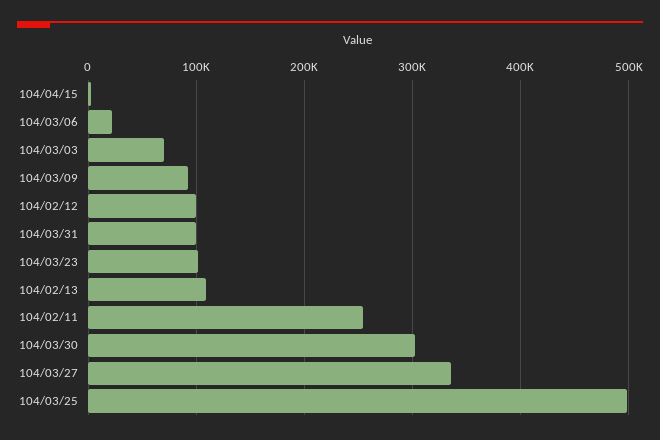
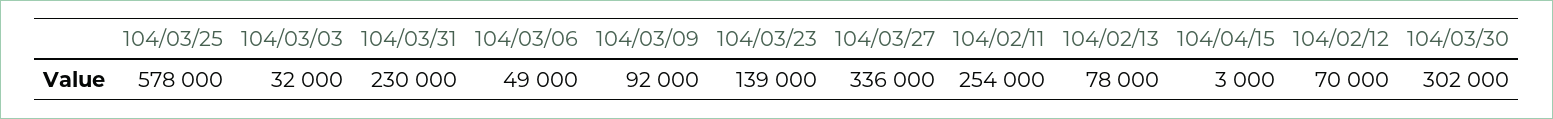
104/03/06: 20000 -> 49000
104/03/03: 70000 -> 32000
104/02/12: 100000 -> 70000
104/03/31: 100000 -> 230000
104/03/23: 100000 -> 139000
104/02/13: 110000 -> 78000
104/03/25: 500000 -> 578000

